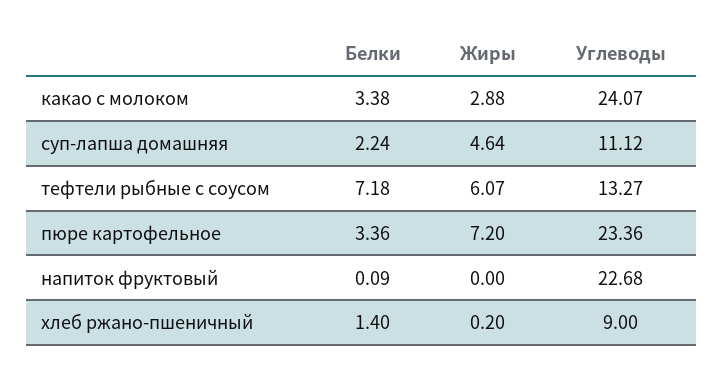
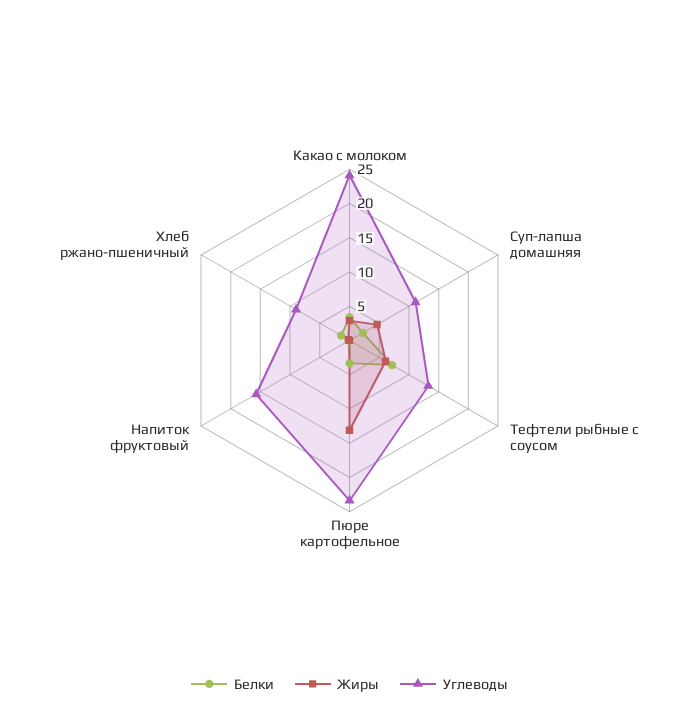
Жиры, пюре картофельное: 7.2 -> 12.5
Углеводы, напиток фруктовый: 22.68 -> 15

